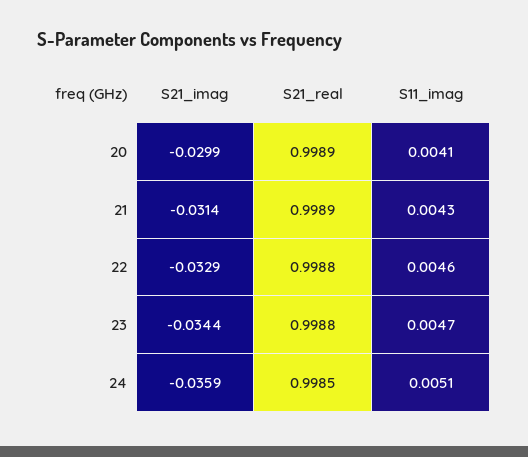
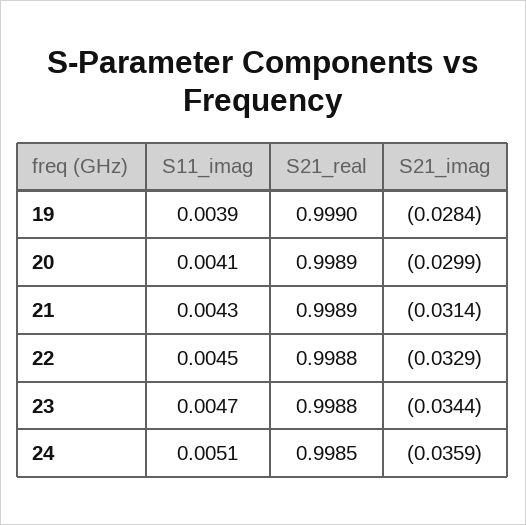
S11_imag, 22: 0.0046 -> 0.0045
S11_imag, 19: none -> 0.0039
S21_real, 19: none -> 0.999
S21_imag, 19: none -> -0.0284

